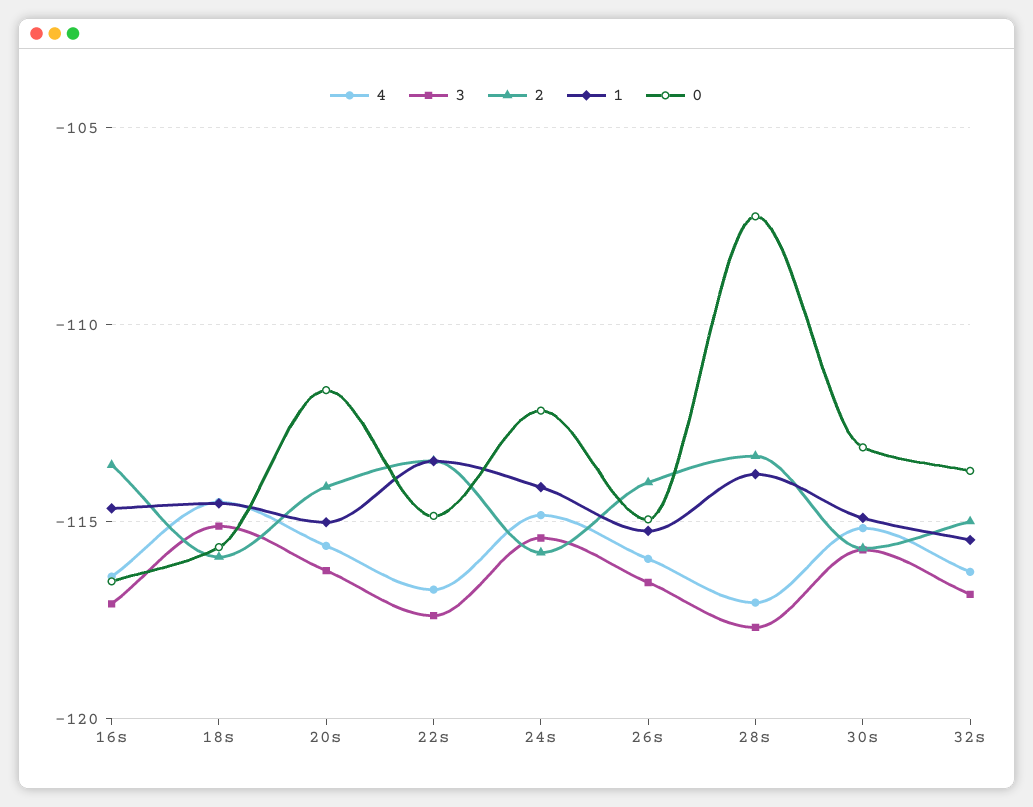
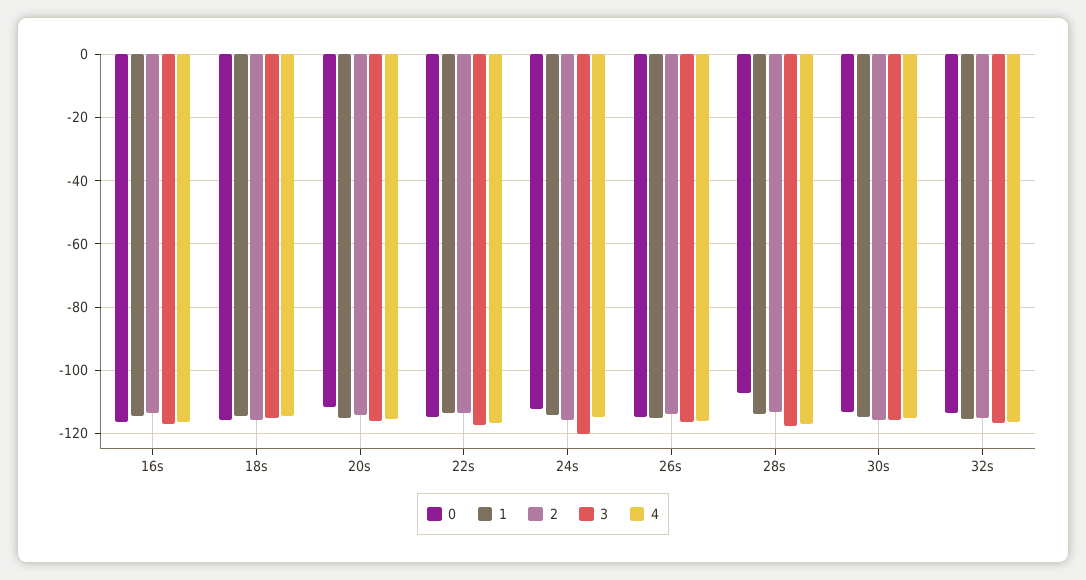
3, 24s: -115.5 -> -120

